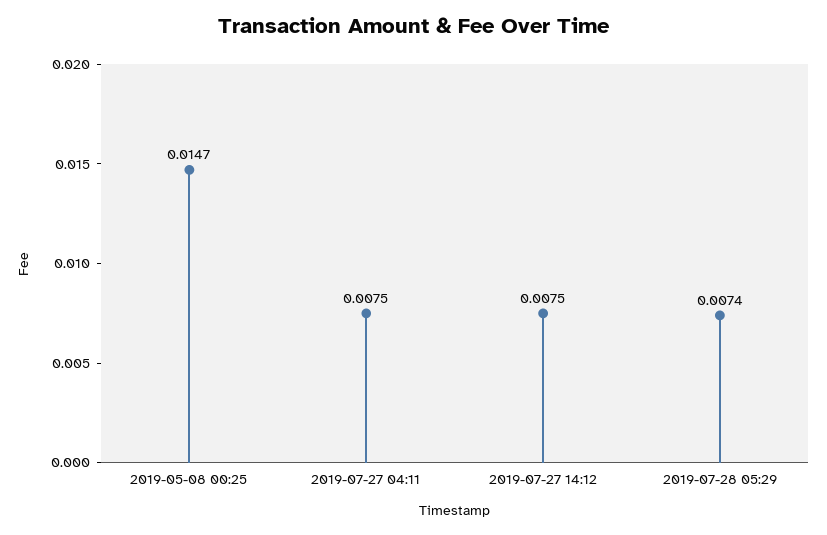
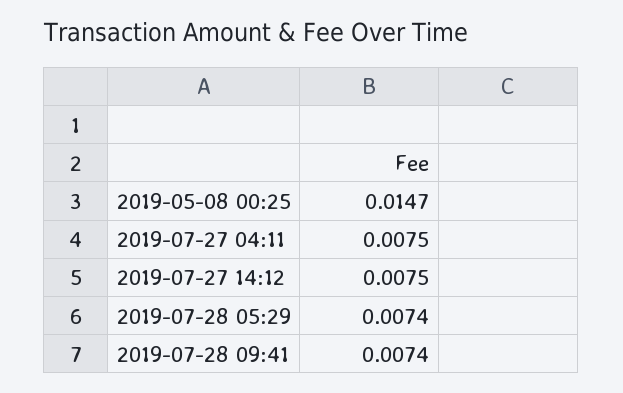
2019-07-28 09:41: none -> 0.0074

